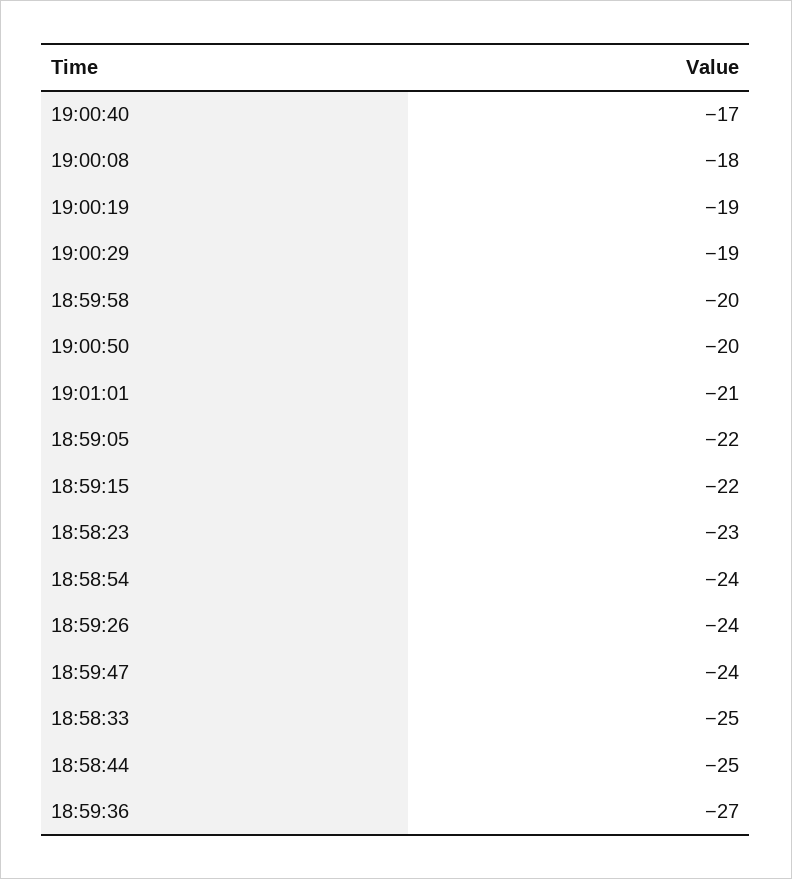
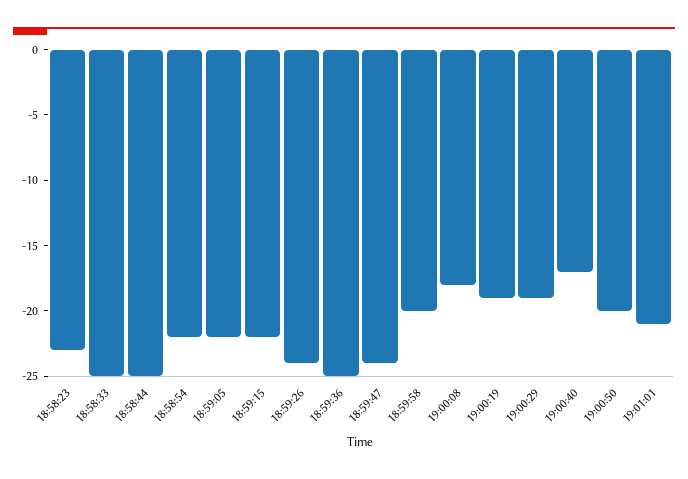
18:58:54: -24 -> -22
18:59:36: -27 -> -25

